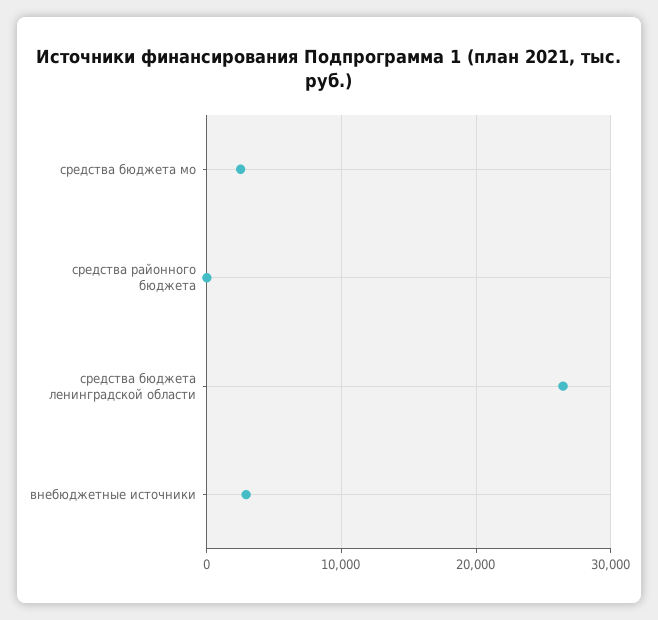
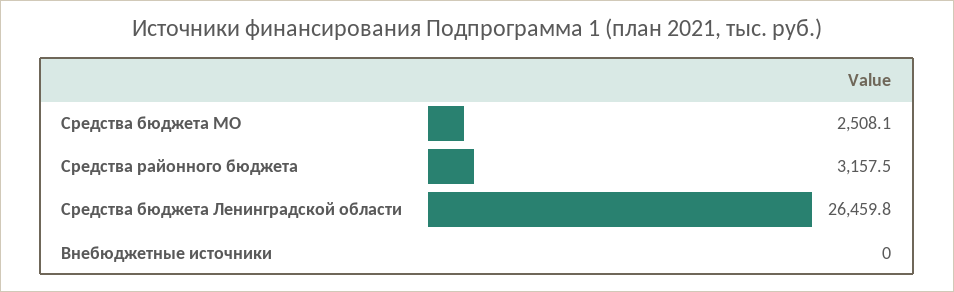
средства районного бюджета: 0 -> 3157.5
внебюджетные источники: 3000 -> 0

